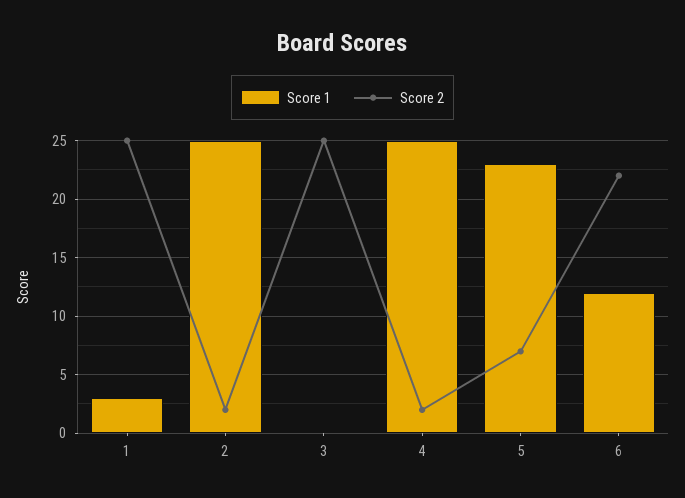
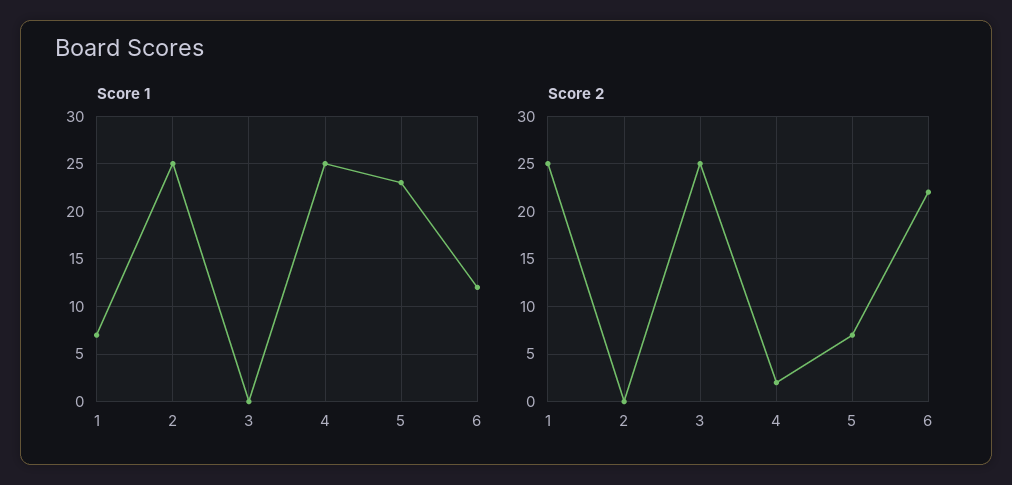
Score 1, 1: 3 -> 7
Score 2, 2: 2 -> 0

